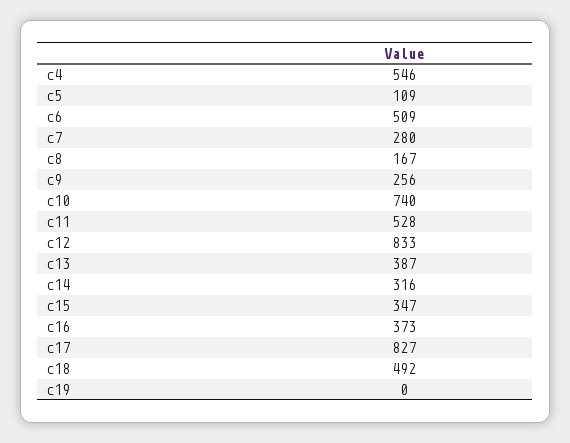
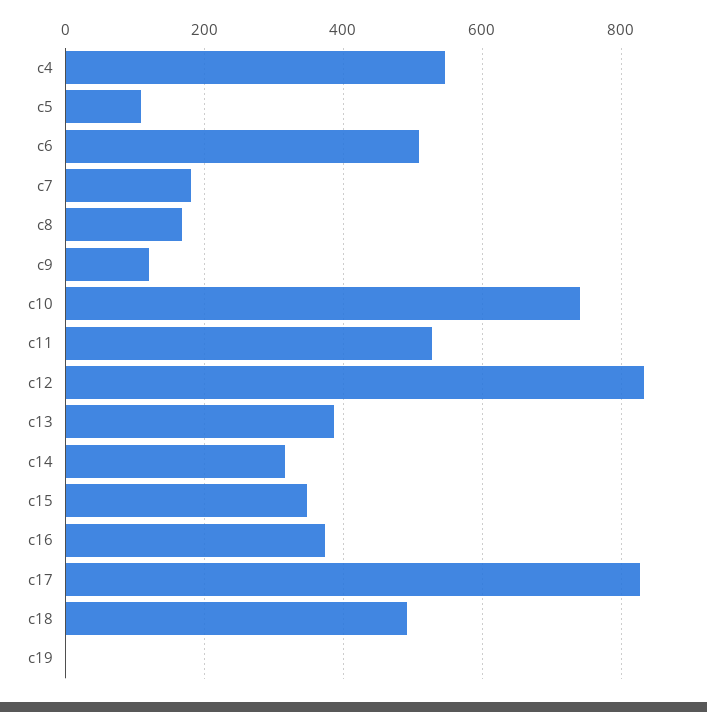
c7: 280 -> 180
c9: 256 -> 120

